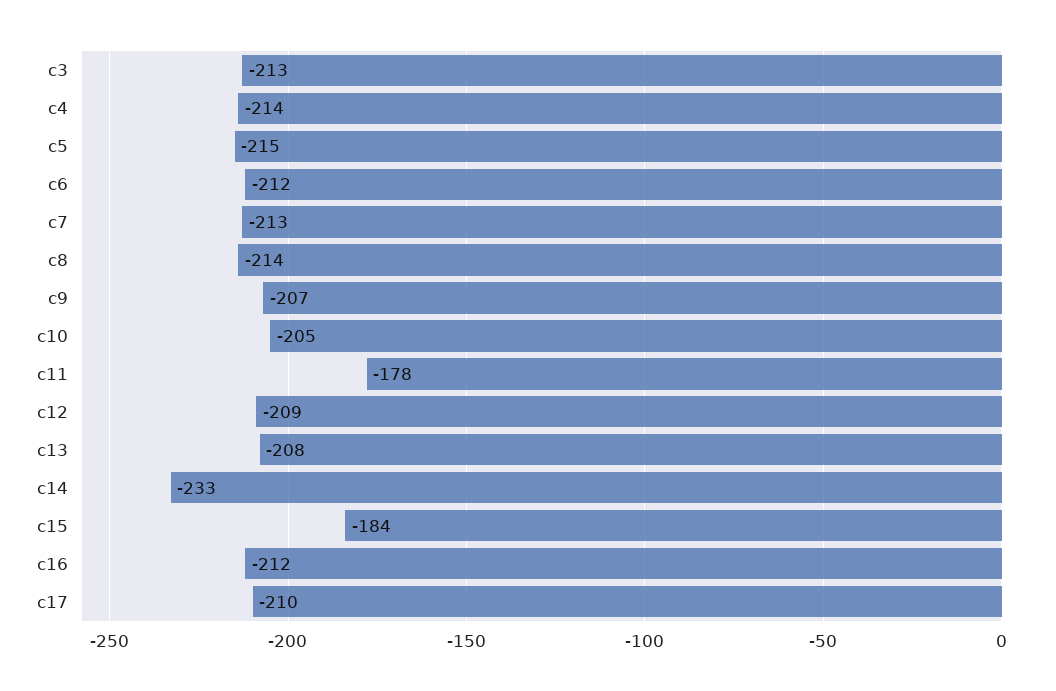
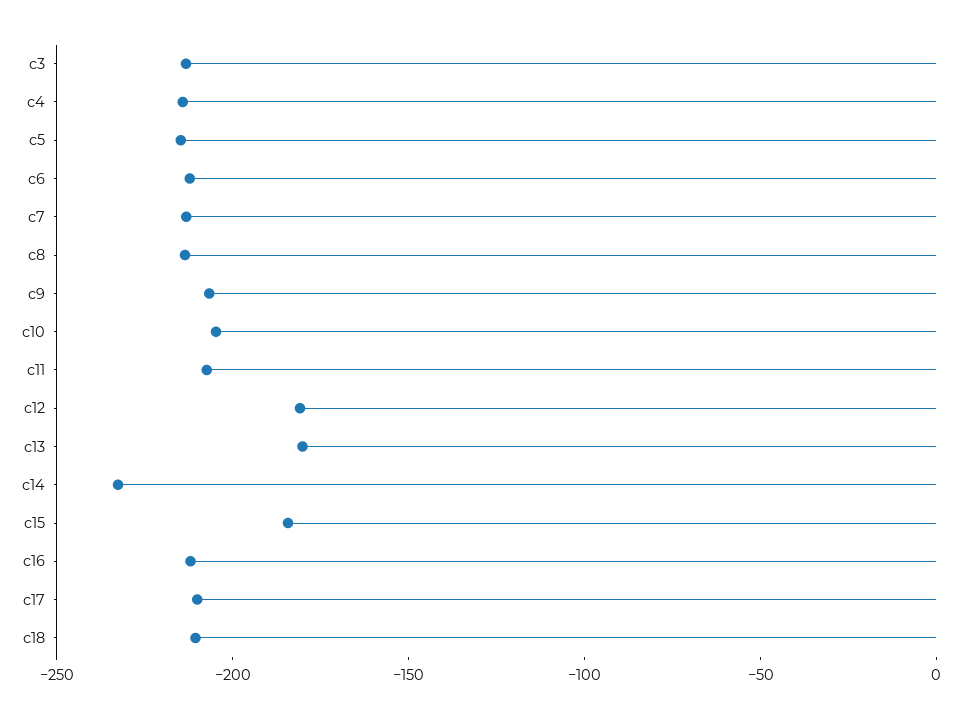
c11: -178 -> -210
c12: -209 -> -180
c13: -208 -> -180
c18: none -> -210

